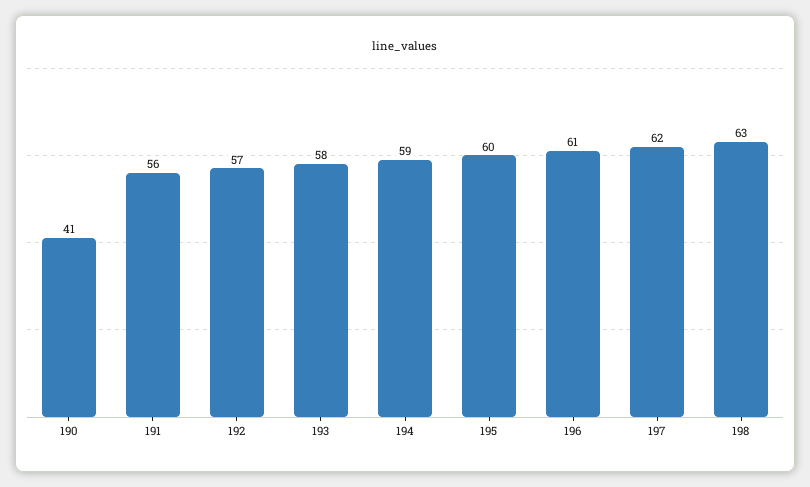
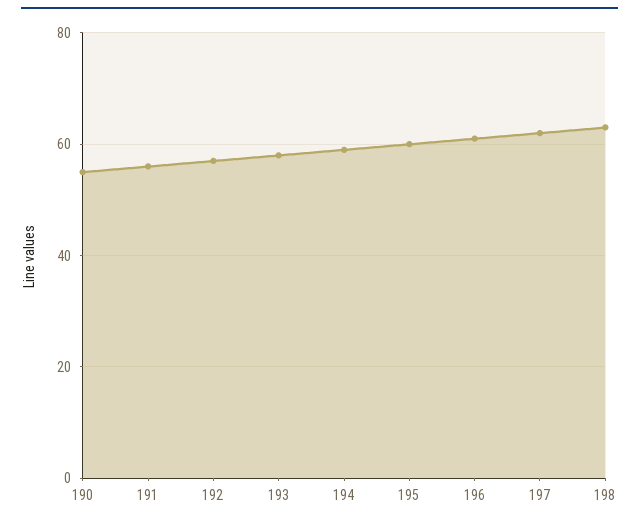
190: 41 -> 55

